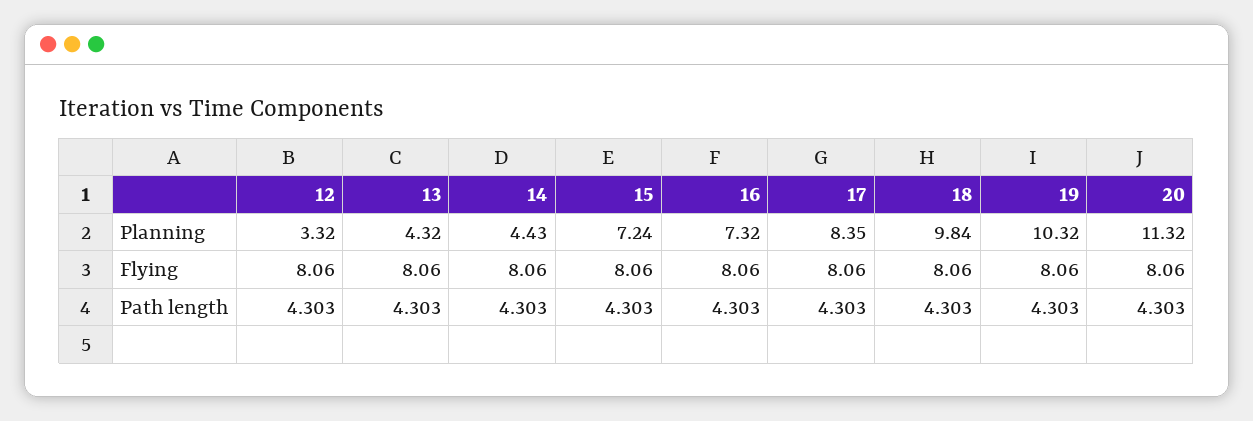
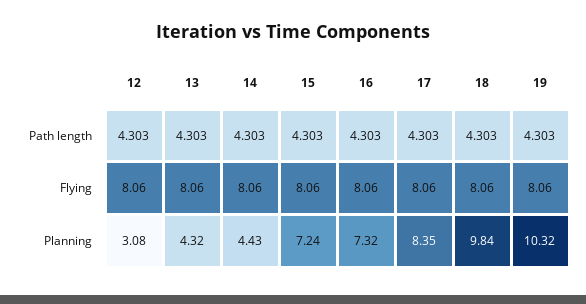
12, Planning: 3.32 -> 3.08
20, Planning: 11.32 -> none
20, Flying: 8.06 -> none
20, Path length: 4.303 -> none

